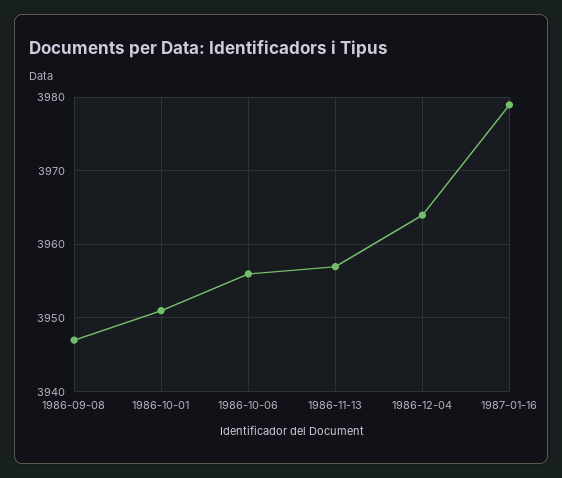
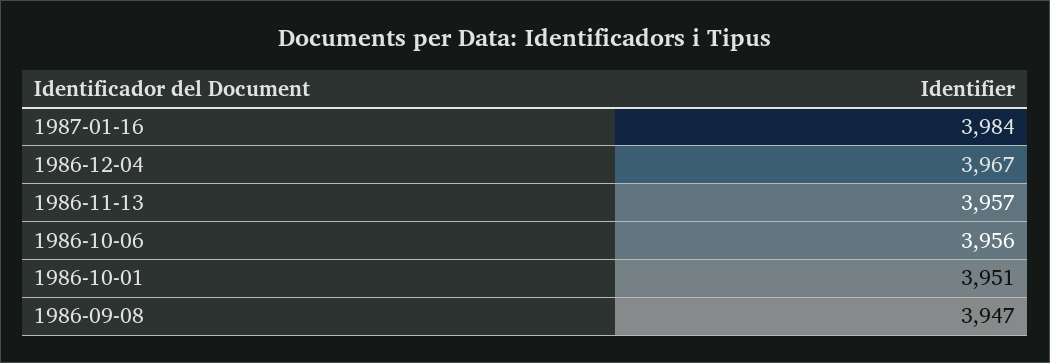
1986-12-04: 3964 -> 3967
1987-01-16: 3979 -> 3984

